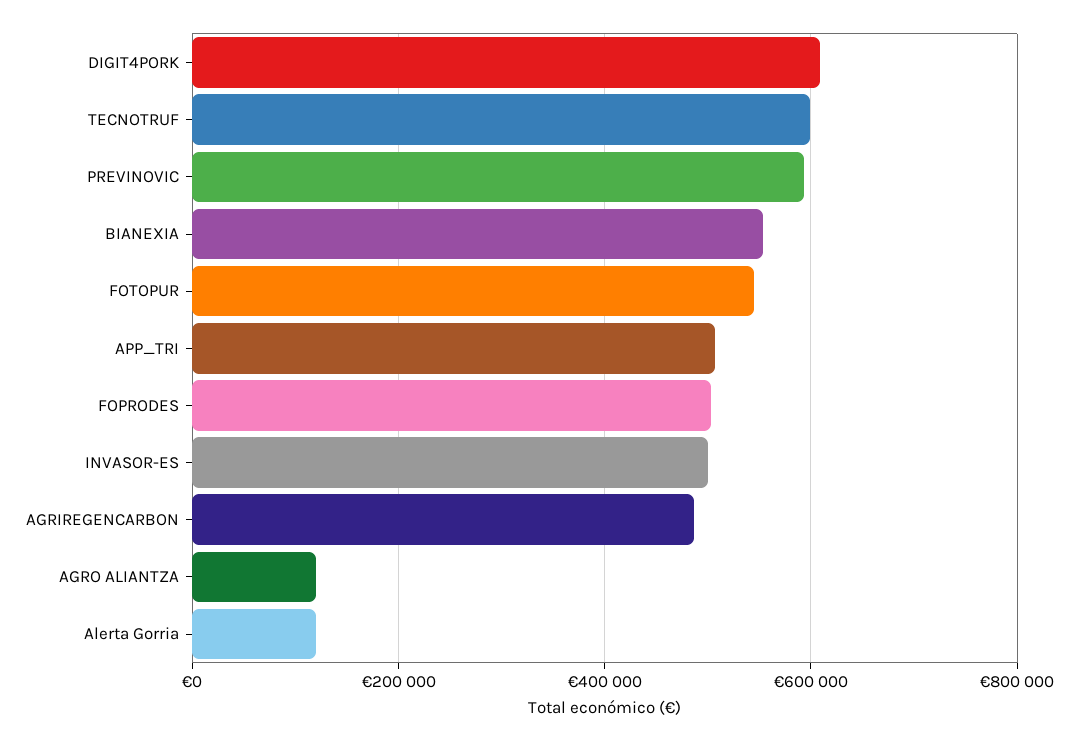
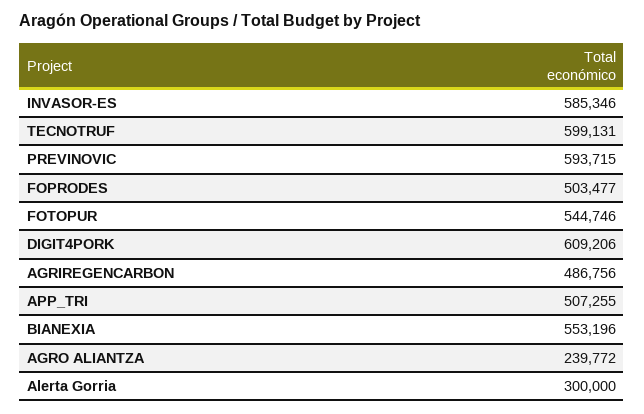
INVASOR-ES: 500000 -> 585346
AGRO ALIANTZA: 120000 -> 239772
Alerta Gorria: 120000 -> 300000

